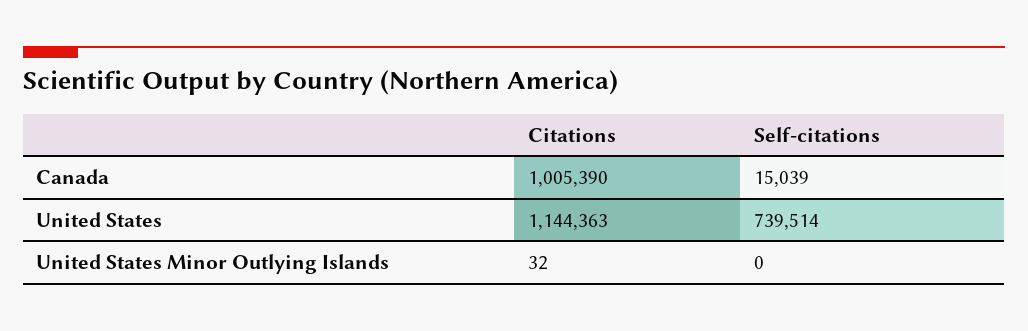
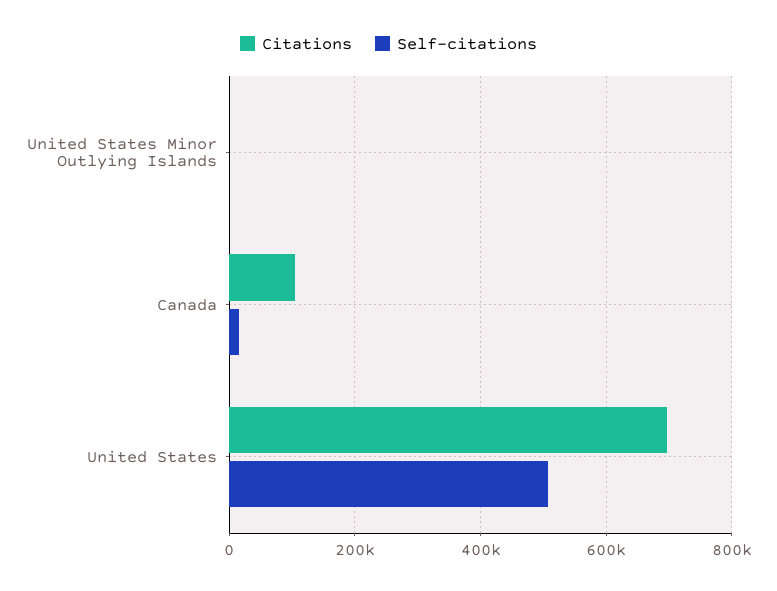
Citations, Canada: 1005390 -> 100000
Citations, United States: 1144363 -> 700000
Self-citations, United States: 739514 -> 500000

